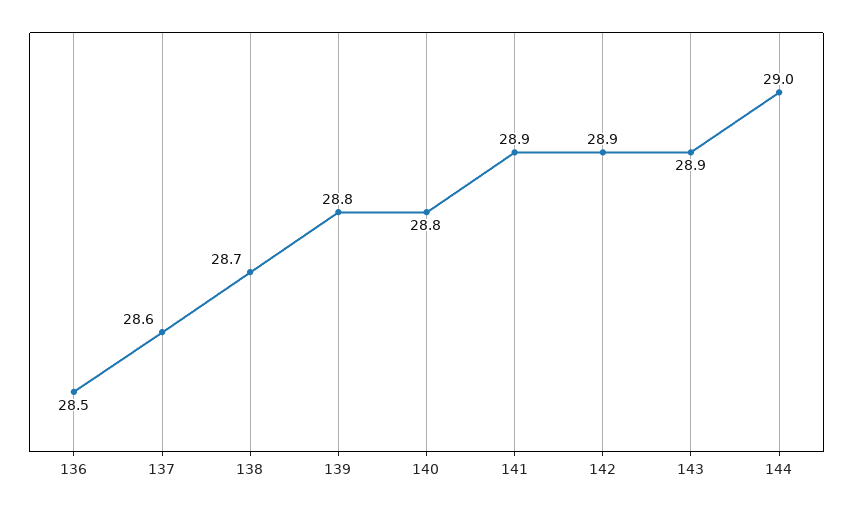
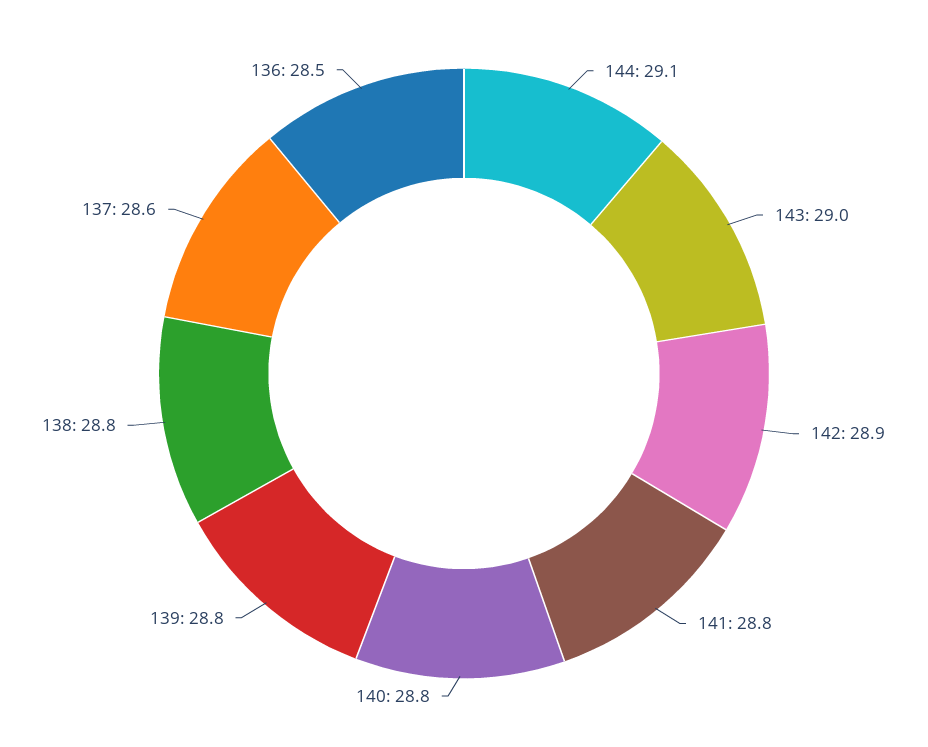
138: 28.7 -> 28.8
141: 28.9 -> 28.8
143: 28.9 -> 29
144: 29 -> 29.1

